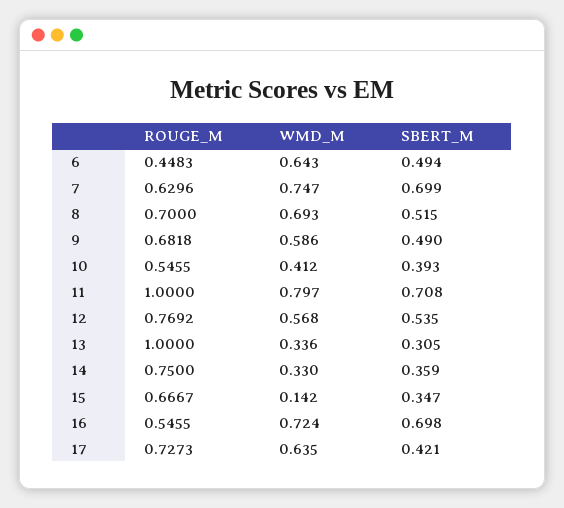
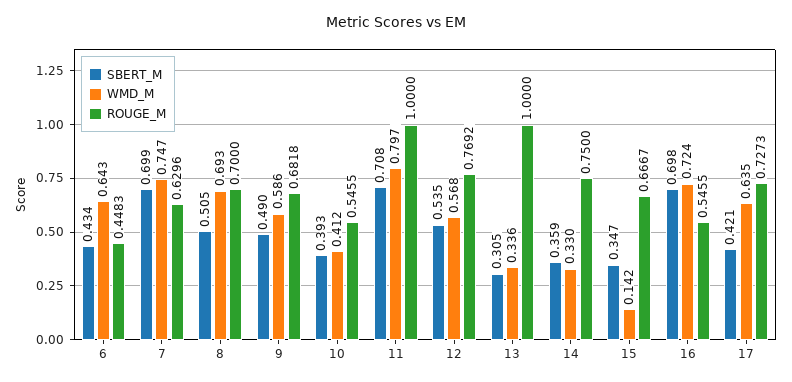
SBERT_M, 6: 0.494 -> 0.434
SBERT_M, 8: 0.515 -> 0.505

